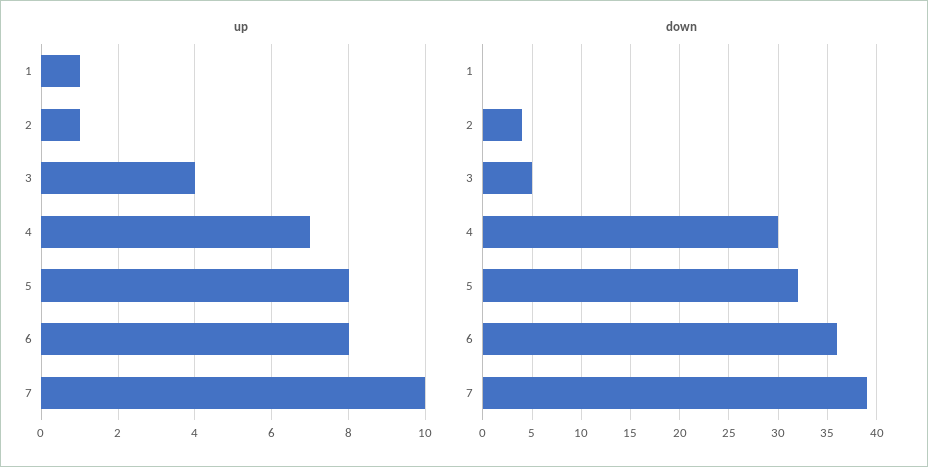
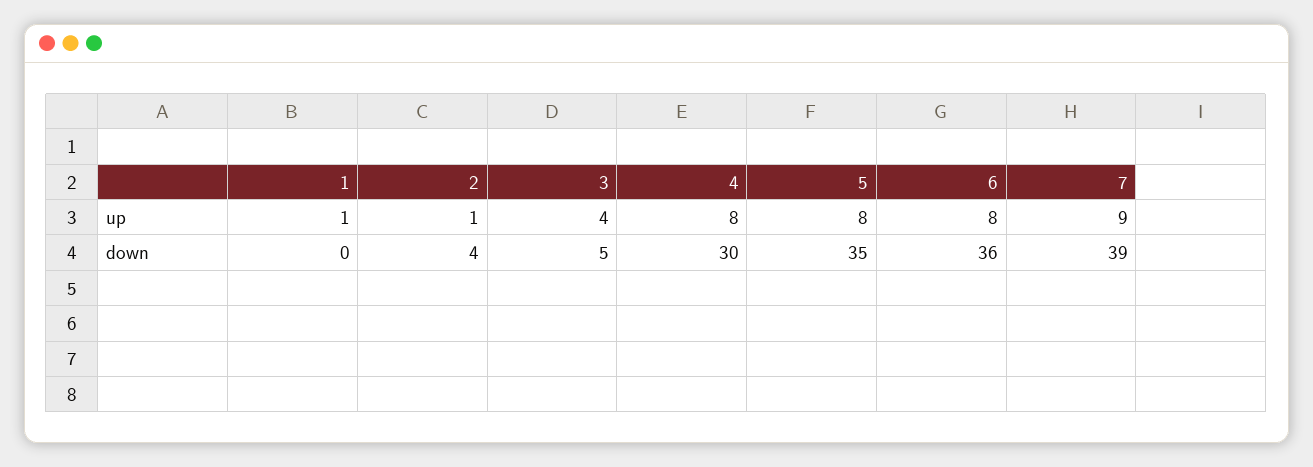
up, 4: 7 -> 8
up, 7: 10 -> 9
down, 5: 32 -> 35

